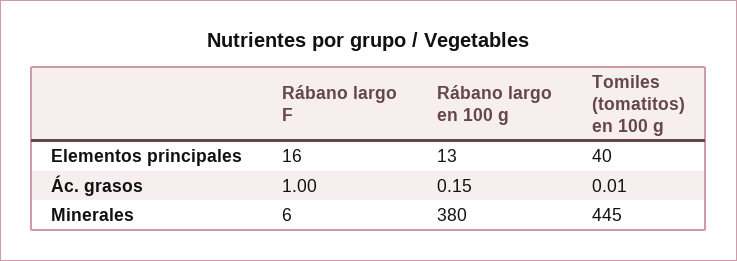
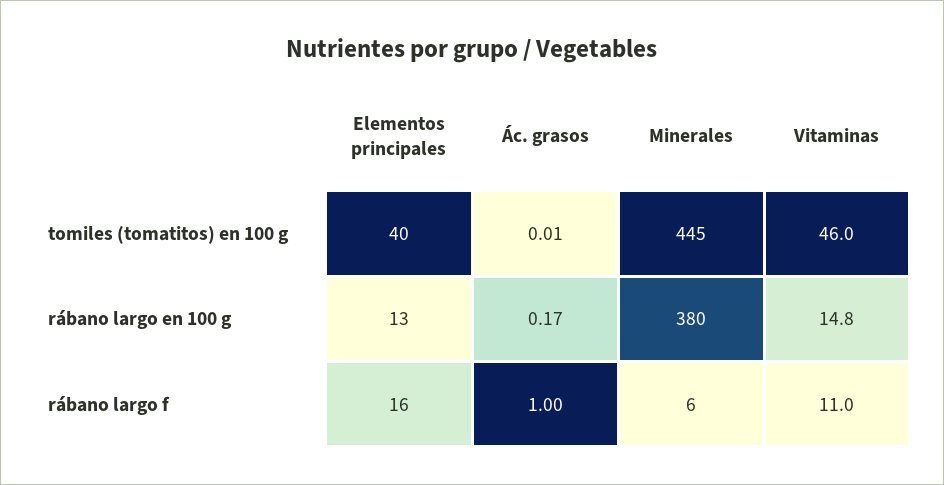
Rábano largo en 100 g, Ác. grasos: 0.15 -> 0.17
Tomiles (tomatitos) en 100 g, Vitaminas: none -> 46
Rábano largo en 100 g, Vitaminas: none -> 14.8
Rábano largo F, Vitaminas: none -> 11

